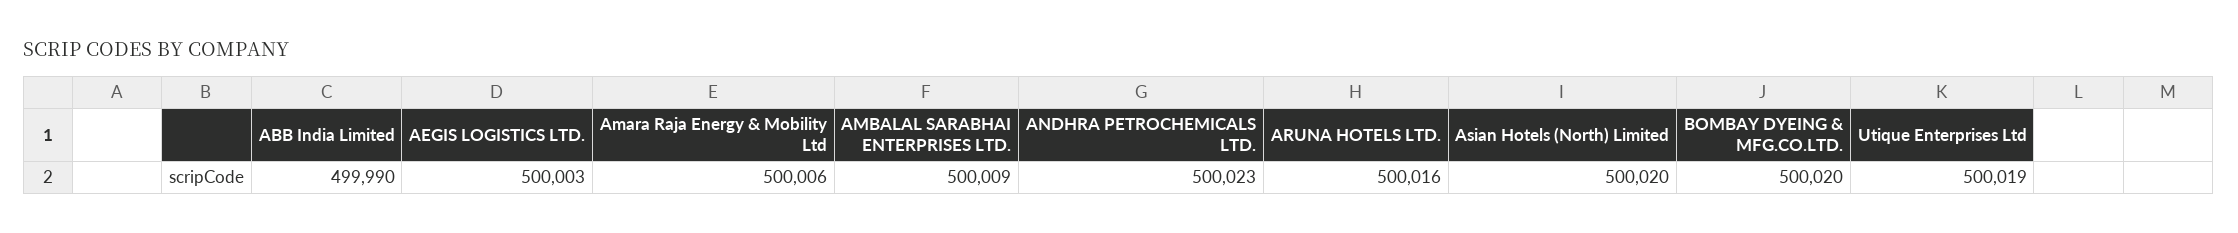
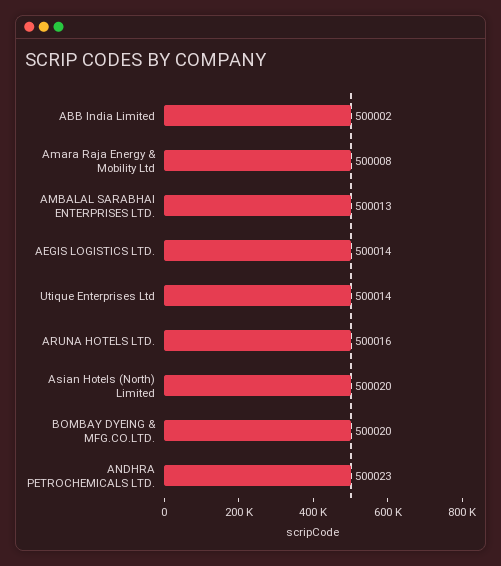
ABB India Limited: 499990 -> 500002
AEGIS LOGISTICS LTD.: 500003 -> 500014
Amara Raja Energy & Mobility Ltd: 500006 -> 500008
AMBALAL SARABHAI ENTERPRISES LTD.: 500009 -> 500013
Utique Enterprises Ltd: 500019 -> 500014

